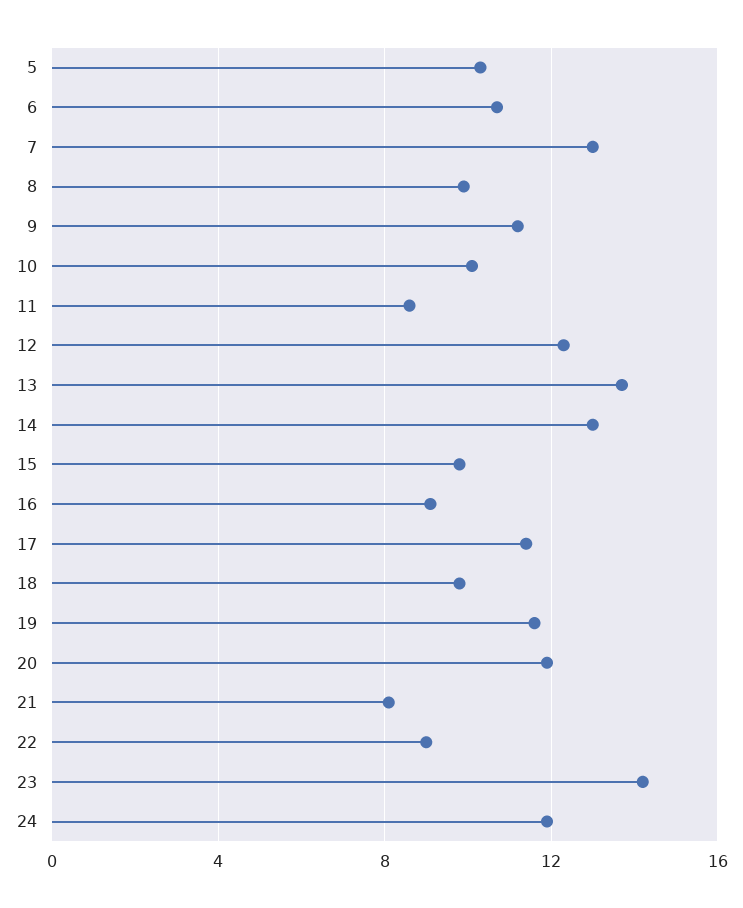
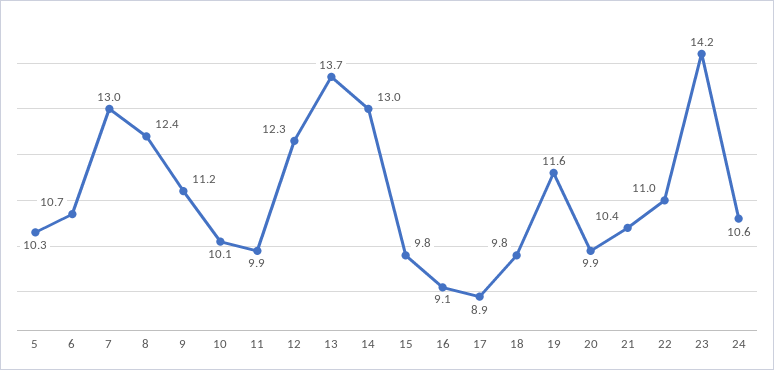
8: 10 -> 12.4
11: 8.5 -> 9.9
17: 11.5 -> 8.9
20: 12 -> 9.9
21: 8 -> 10.4
22: 9 -> 11
24: 12 -> 10.6

